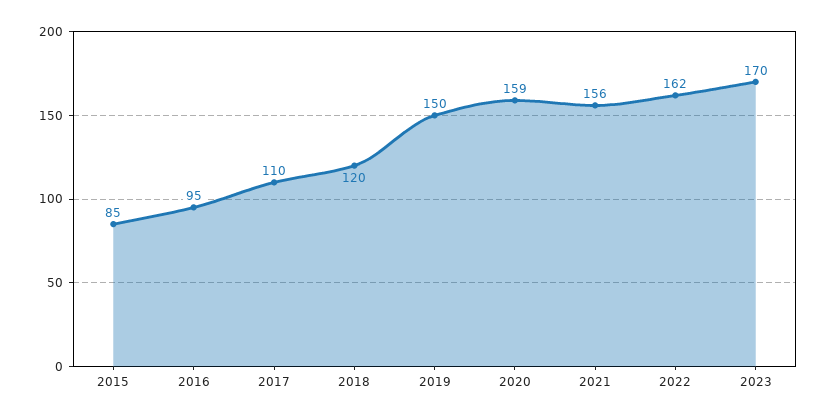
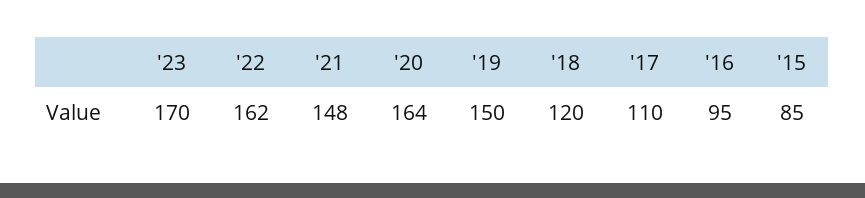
2020: 159 -> 164
2021: 156 -> 148

